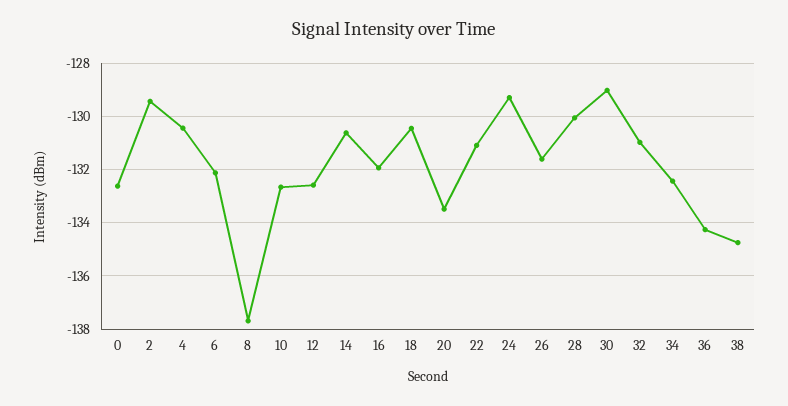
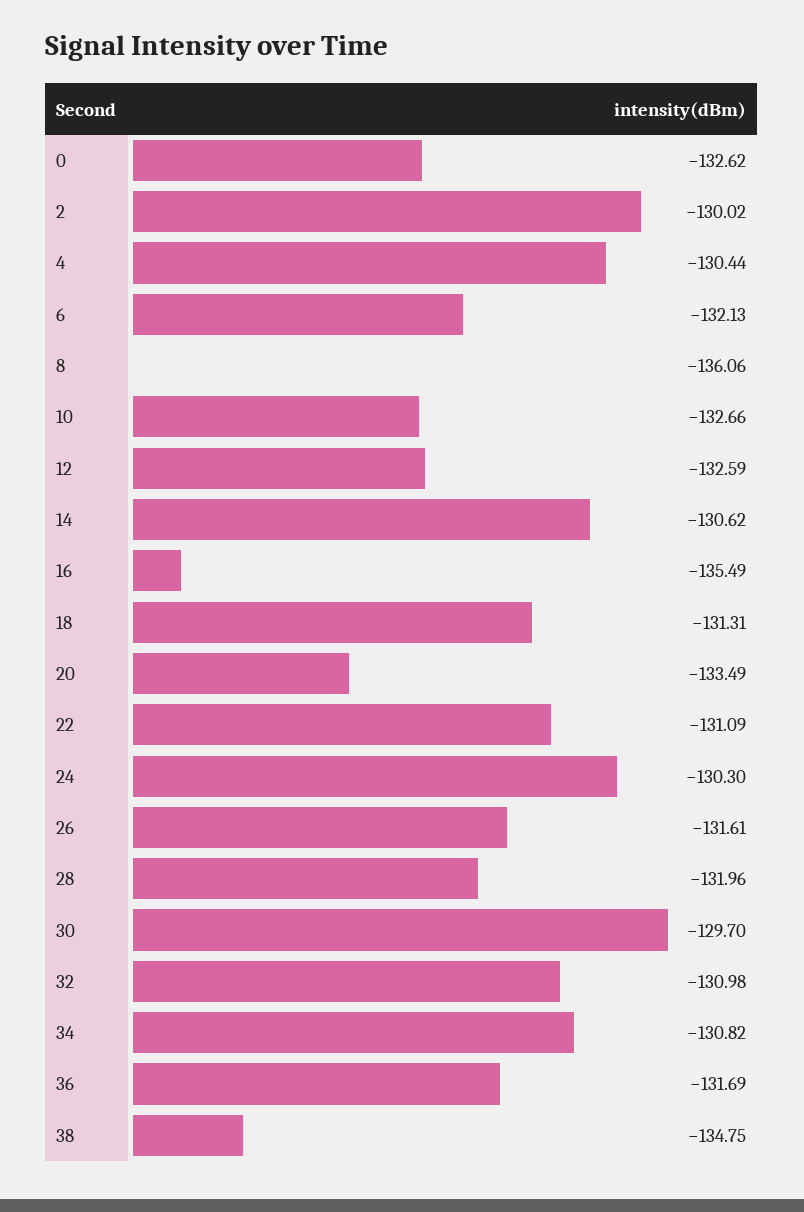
2: -129.5 -> -130.02
8: -137.75 -> -136.06
16: -132 -> -135.49
18: -130.5 -> -131.31
24: -129.25 -> -130.3
28: -130 -> -131.96
30: -129 -> -129.7
34: -132.5 -> -130.82
36: -134.25 -> -131.69

